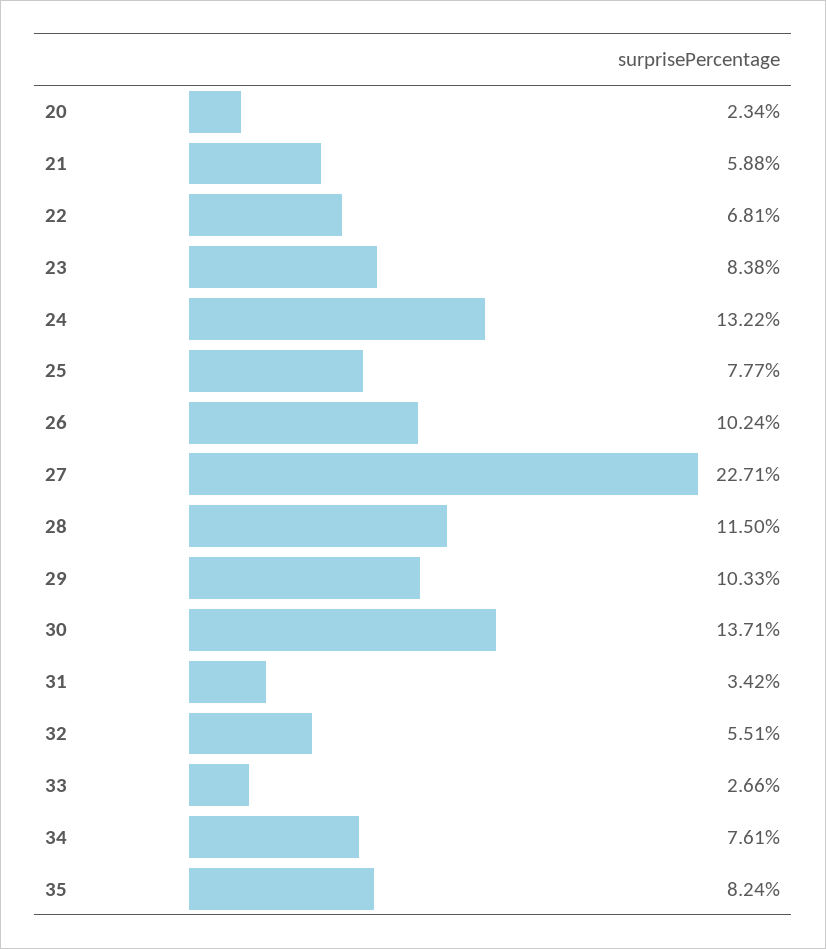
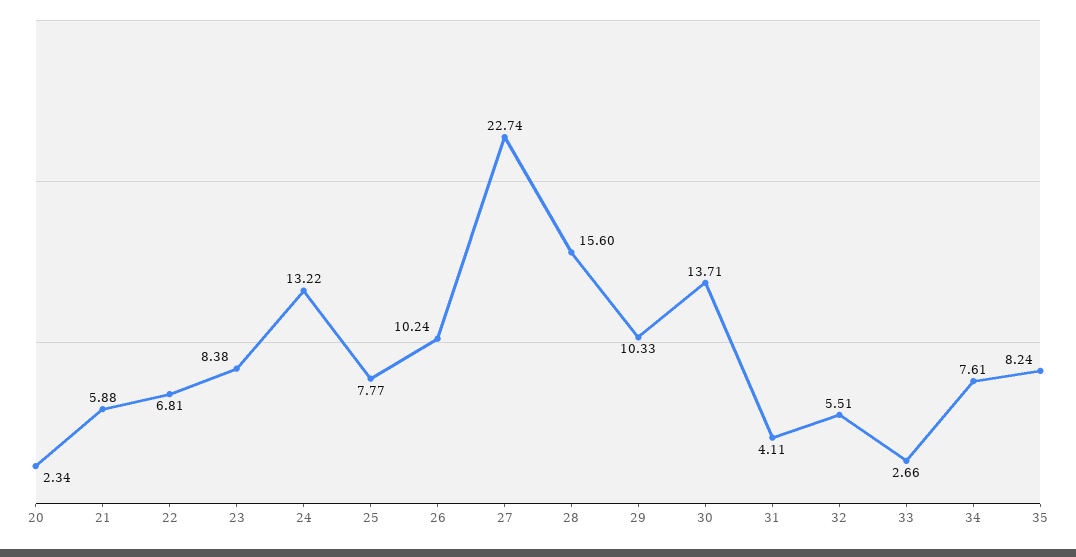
27: 22.71 -> 22.74
28: 11.5 -> 15.6
31: 3.42 -> 4.11

